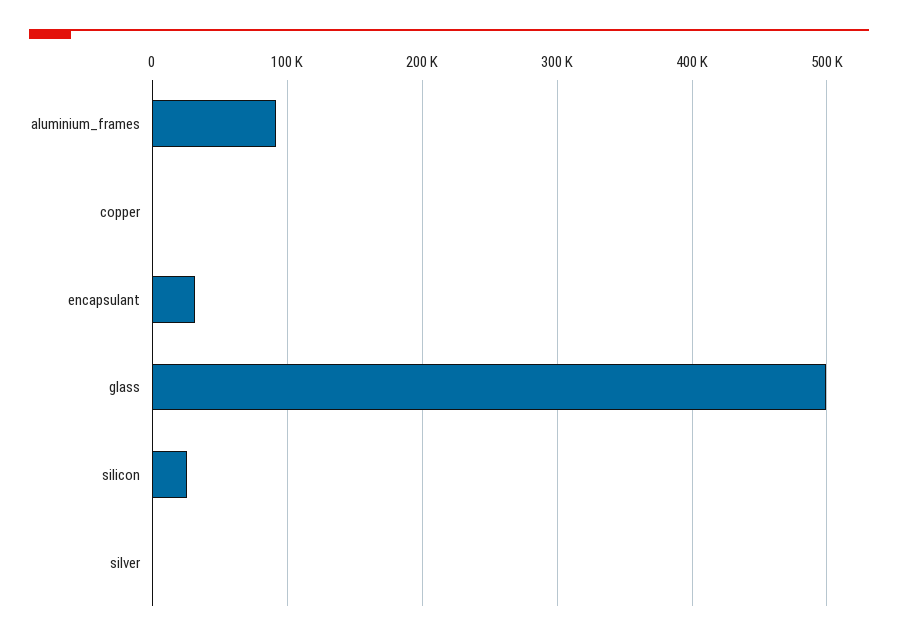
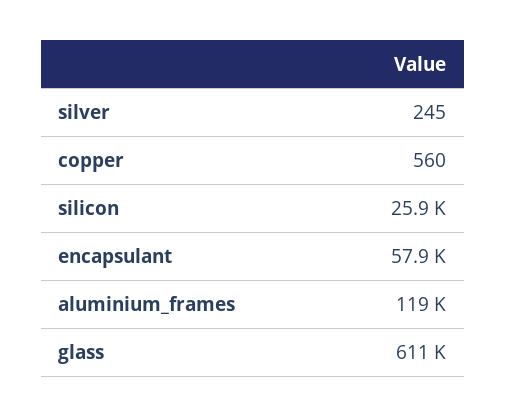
aluminium_frames: 90000 -> 119000
encapsulant: 30000 -> 57900
glass: 500000 -> 611000

